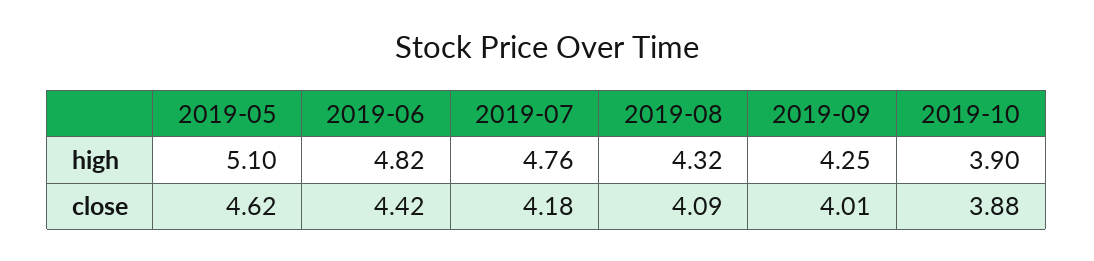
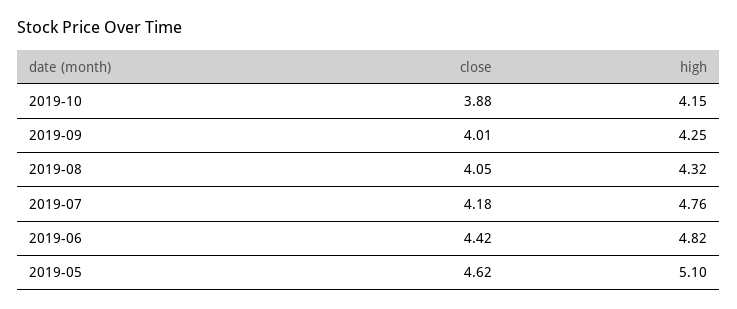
2019-10, high: 3.9 -> 4.15
2019-08, close: 4.09 -> 4.05

